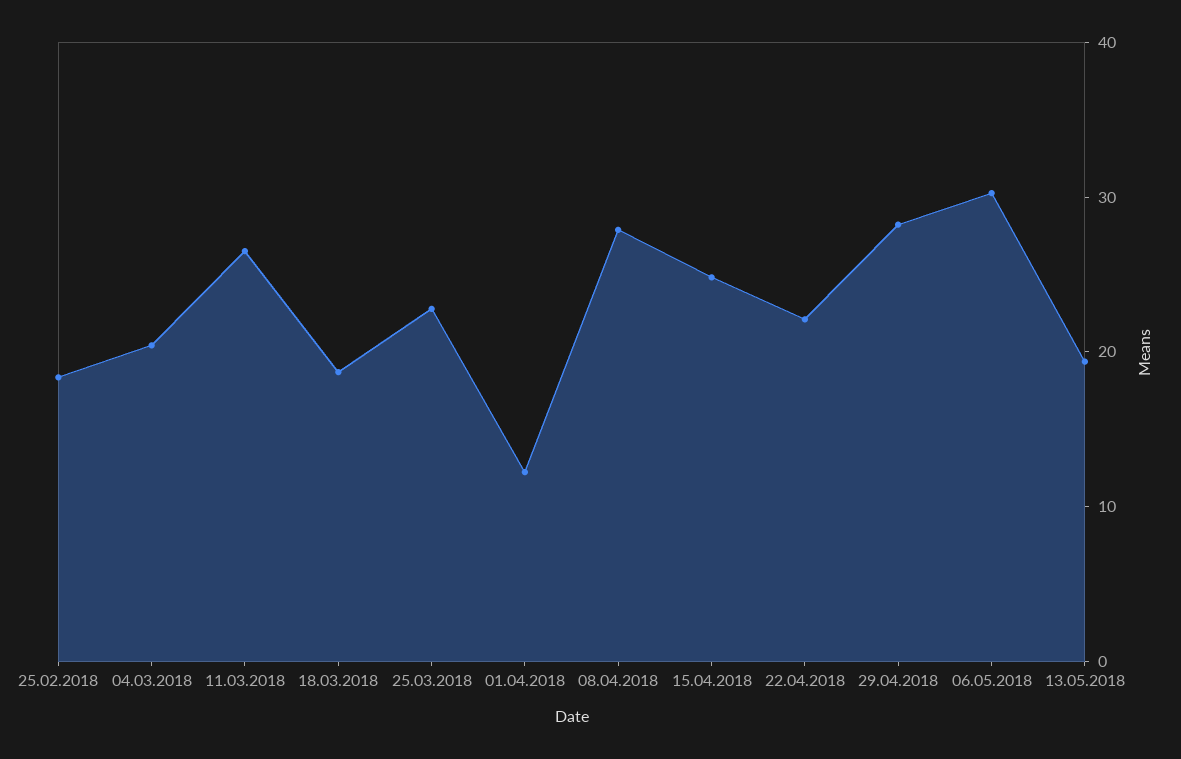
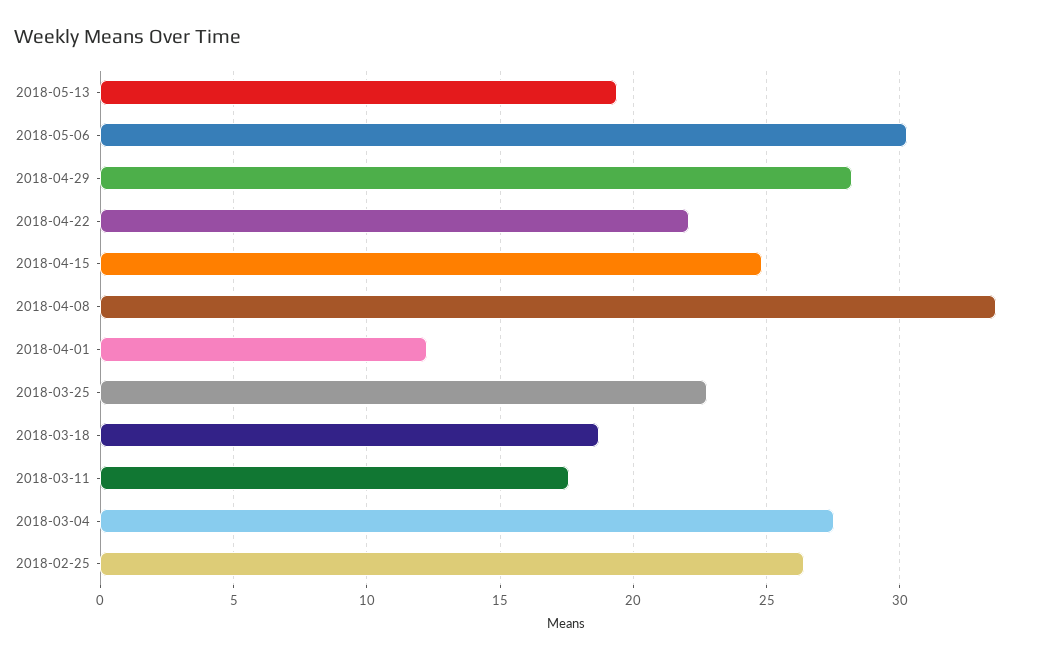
25.02.2018: 18 -> 26.5
04.03.2018: 20 -> 27.5
11.03.2018: 26 -> 17.5
08.04.2018: 28 -> 33.5

